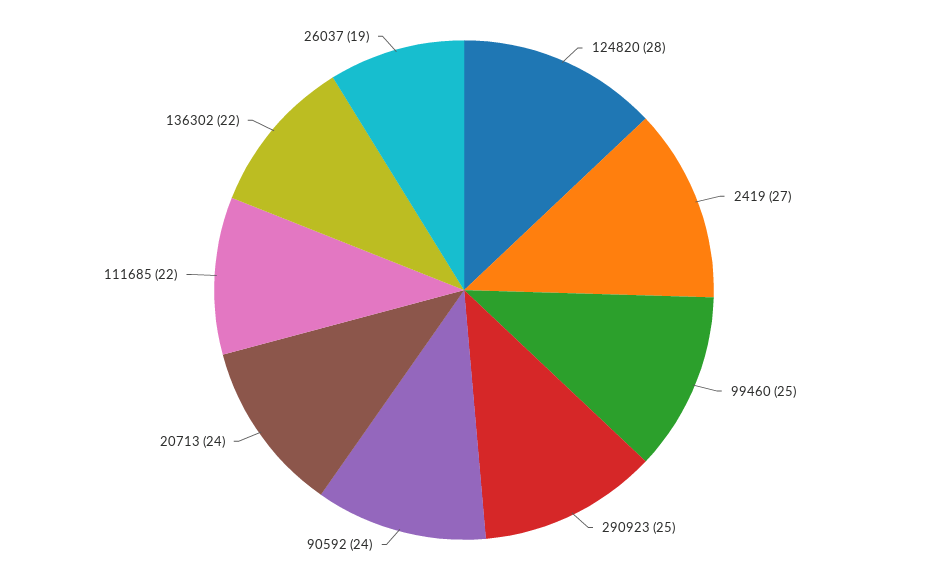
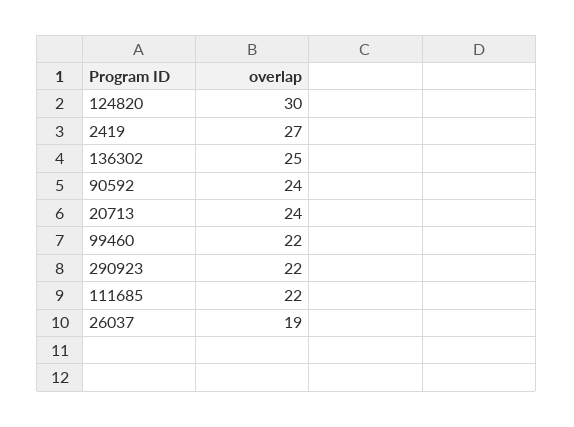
124820: 28 -> 30
99460: 25 -> 22
290923: 25 -> 22
136302: 22 -> 25

